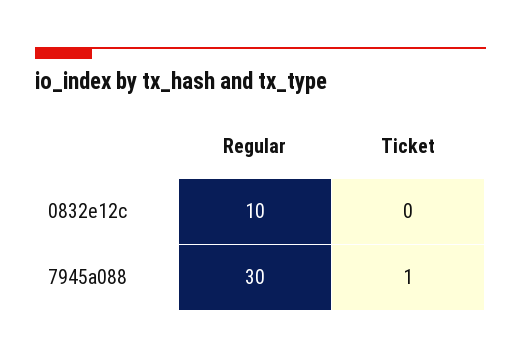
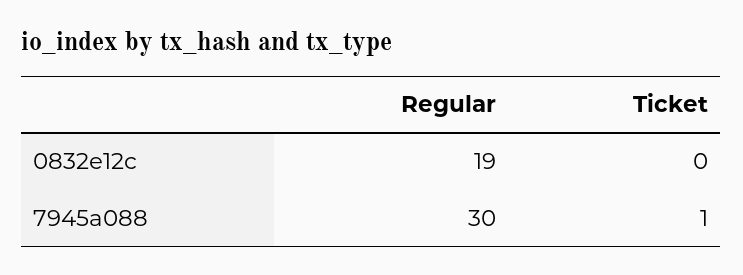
Regular, 0832e12c: 10 -> 19

